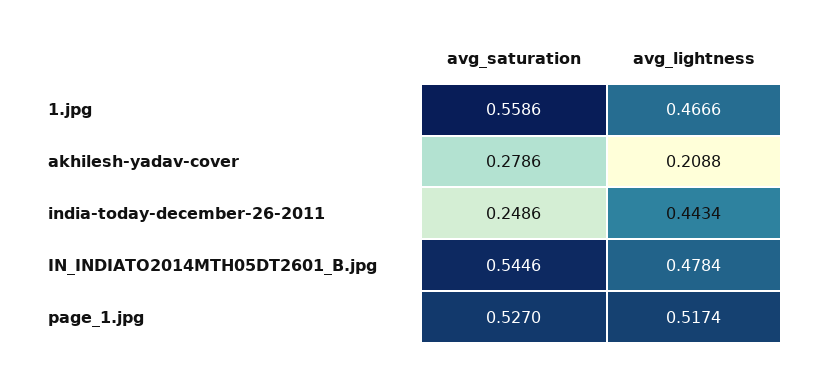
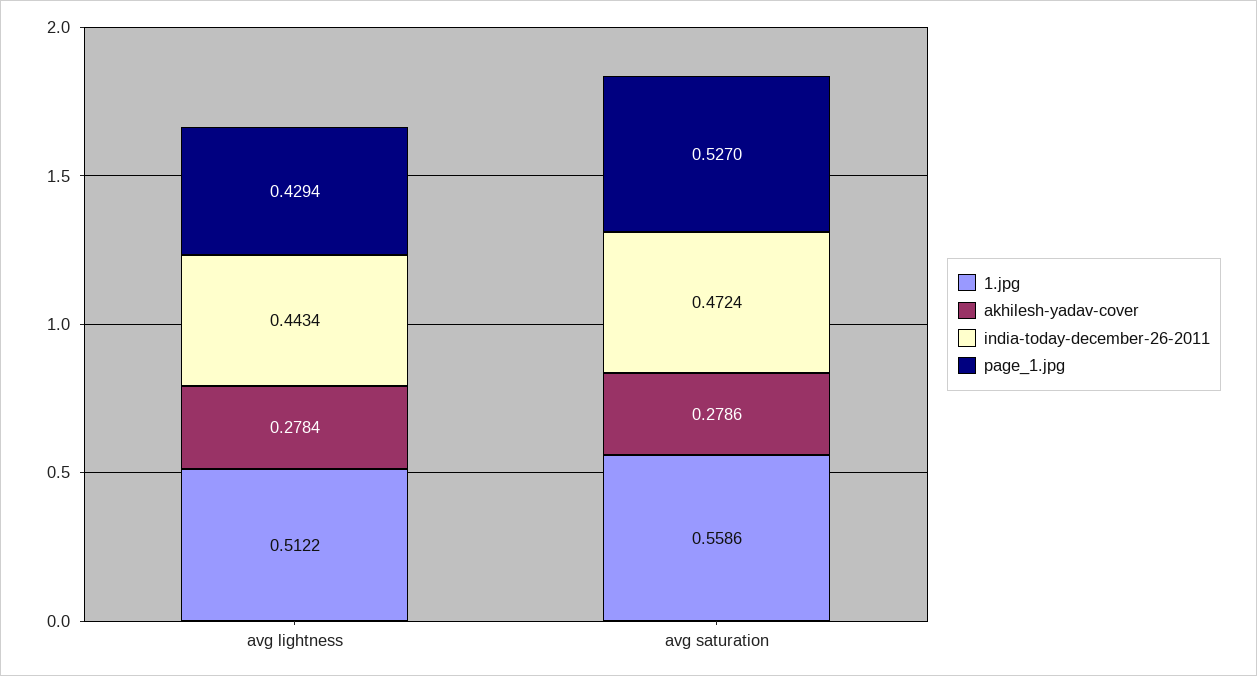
1.jpg, avg_lightness: 0.4666 -> 0.5122
akhilesh-yadav-cover, avg_lightness: 0.2088 -> 0.2784
india-today-december-26-2011, avg_saturation: 0.2486 -> 0.4724
IN_INDIATO2014MTH05DT2601_B.jpg, avg_saturation: 0.5446 -> none
IN_INDIATO2014MTH05DT2601_B.jpg, avg_lightness: 0.4784 -> none
page_1.jpg, avg_lightness: 0.5174 -> 0.4294

